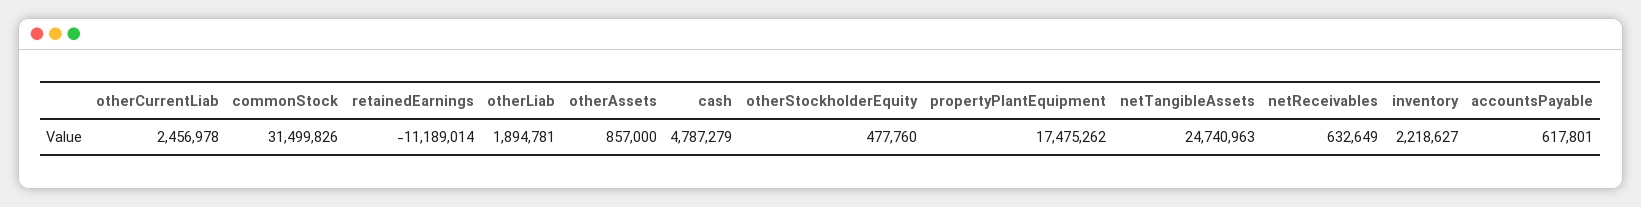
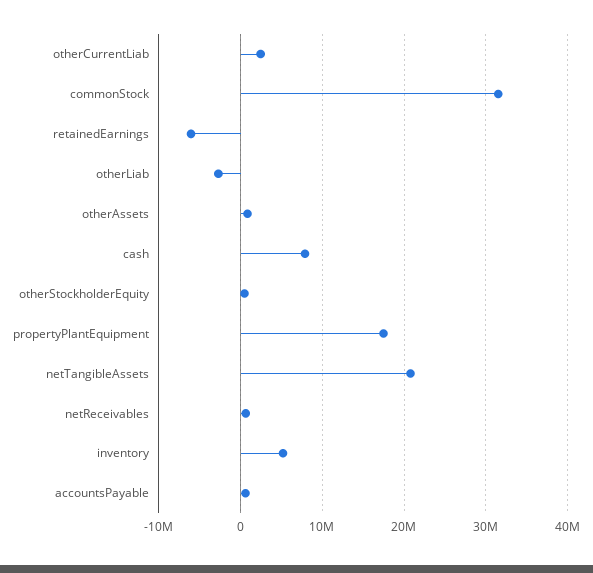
retainedEarnings: -11189014 -> -6000000
otherLiab: 1894781 -> -3000000
cash: 4787279 -> 8000000
netTangibleAssets: 24740963 -> 21000000
inventory: 2218627 -> 5000000

